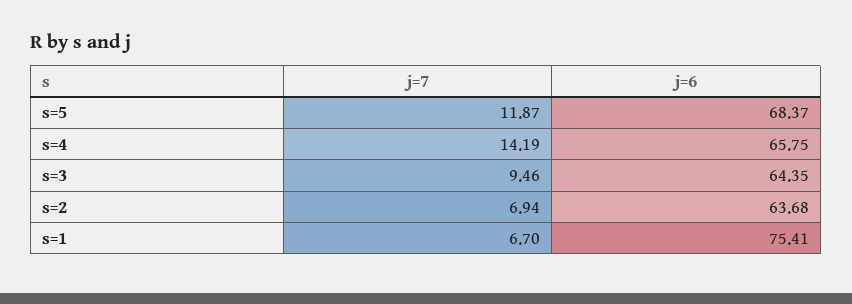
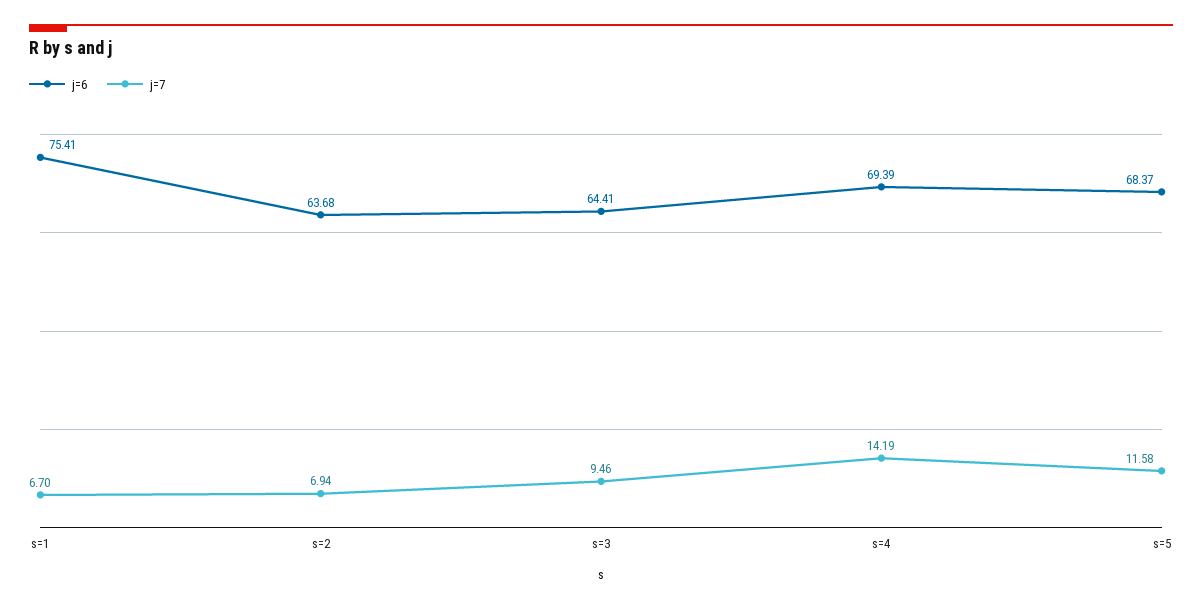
j=7, s=5: 11.87 -> 11.58
j=6, s=4: 65.75 -> 69.39
j=6, s=3: 64.35 -> 64.41

